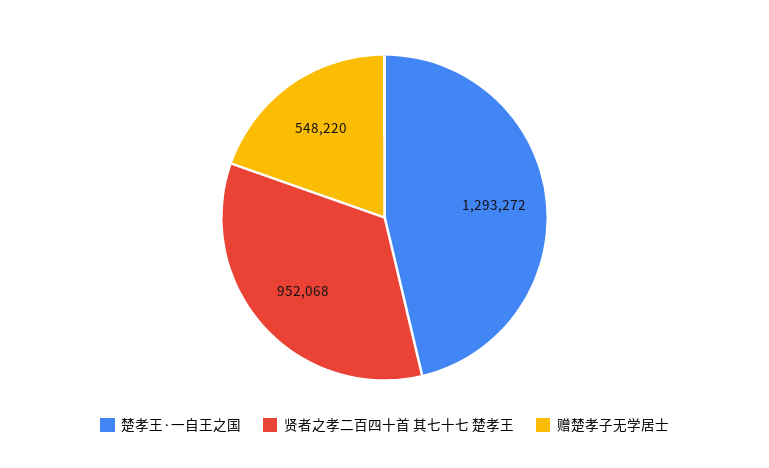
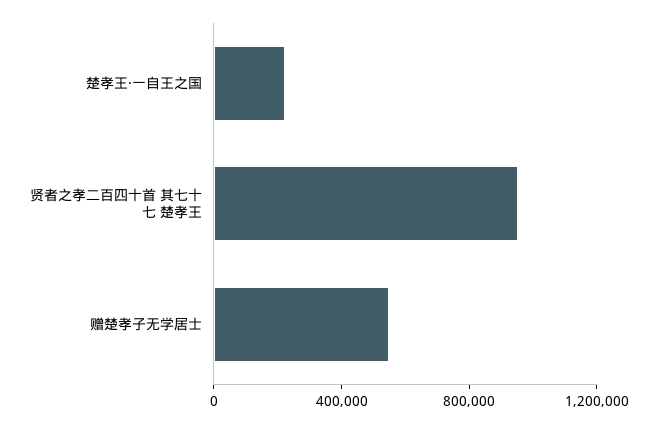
楚孝王·一自王之国: 1293272 -> 200000

